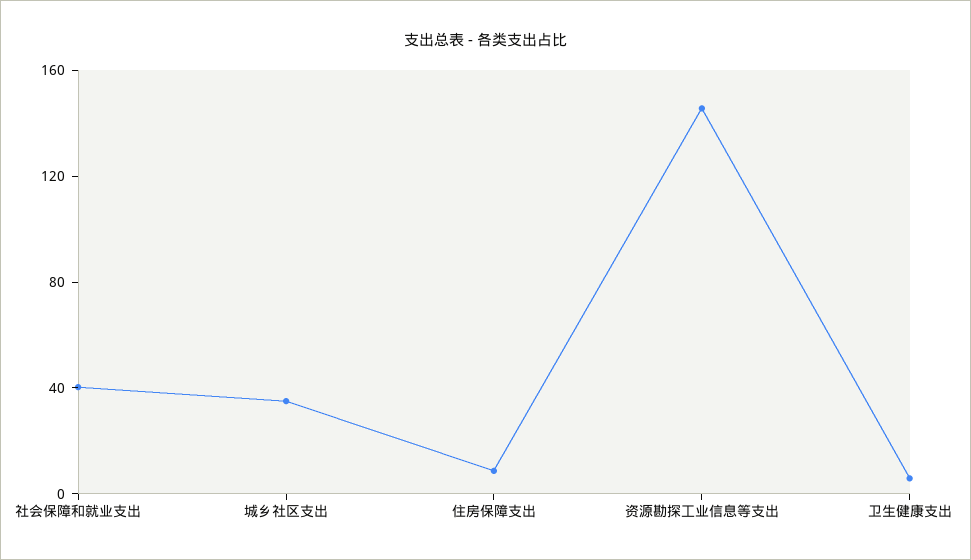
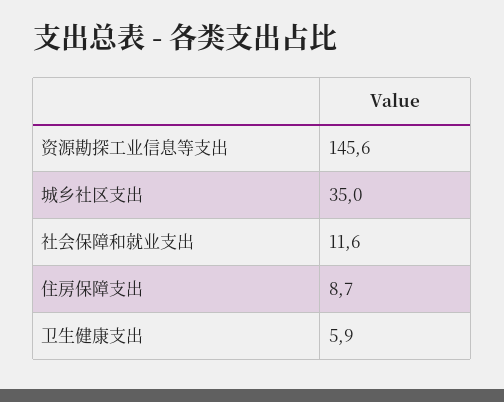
社会保障和就业支出: 40 -> 11.6

